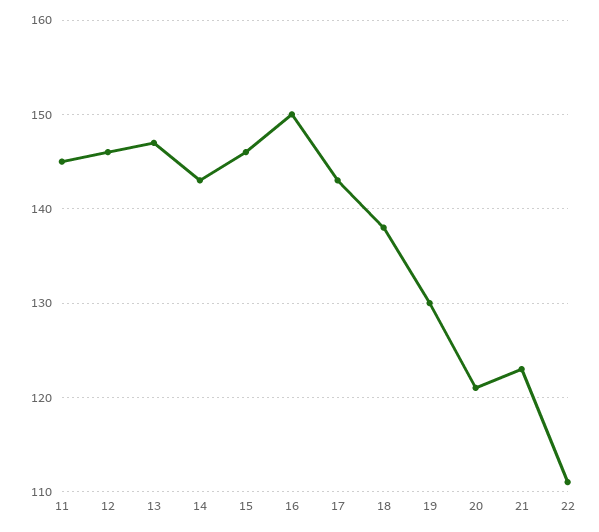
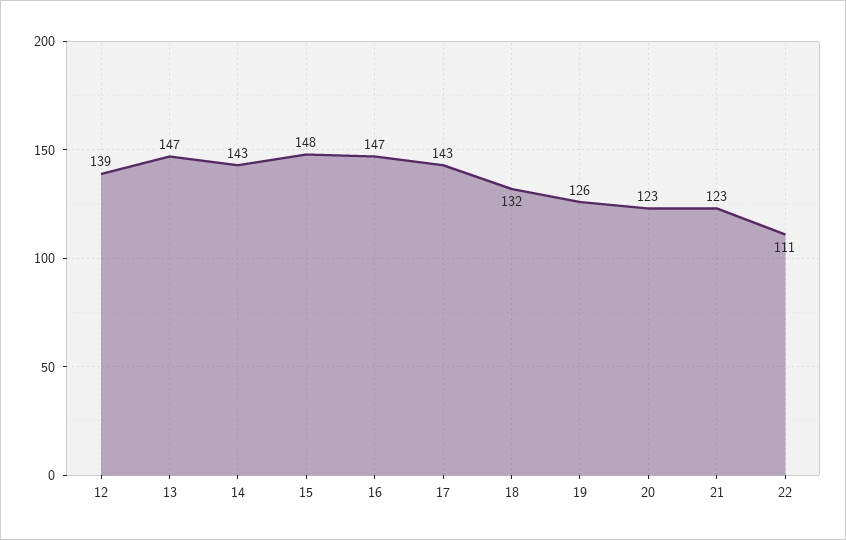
11: 145 -> none
12: 146 -> 139
15: 146 -> 148
16: 150 -> 147
18: 138 -> 132
19: 130 -> 126
20: 121 -> 123

